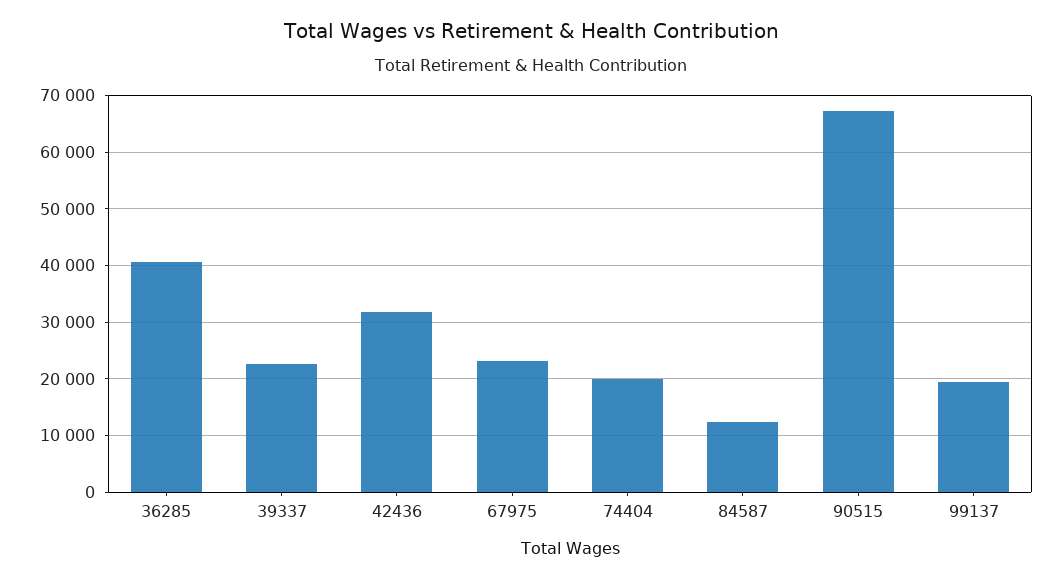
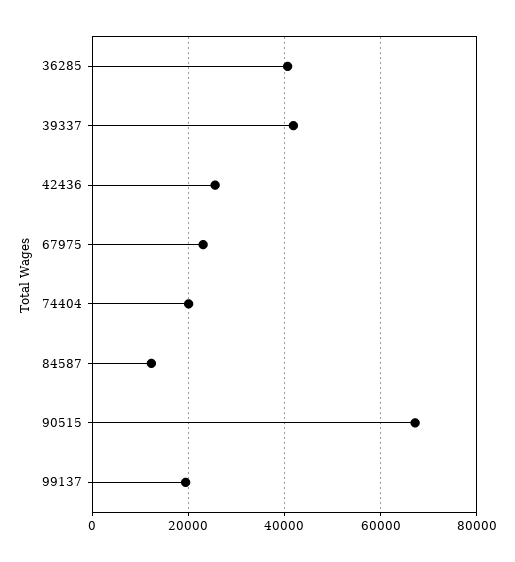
39337: 22000 -> 42000
42436: 32000 -> 26000

